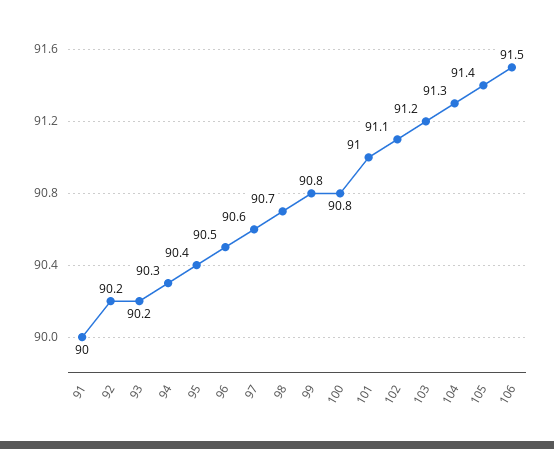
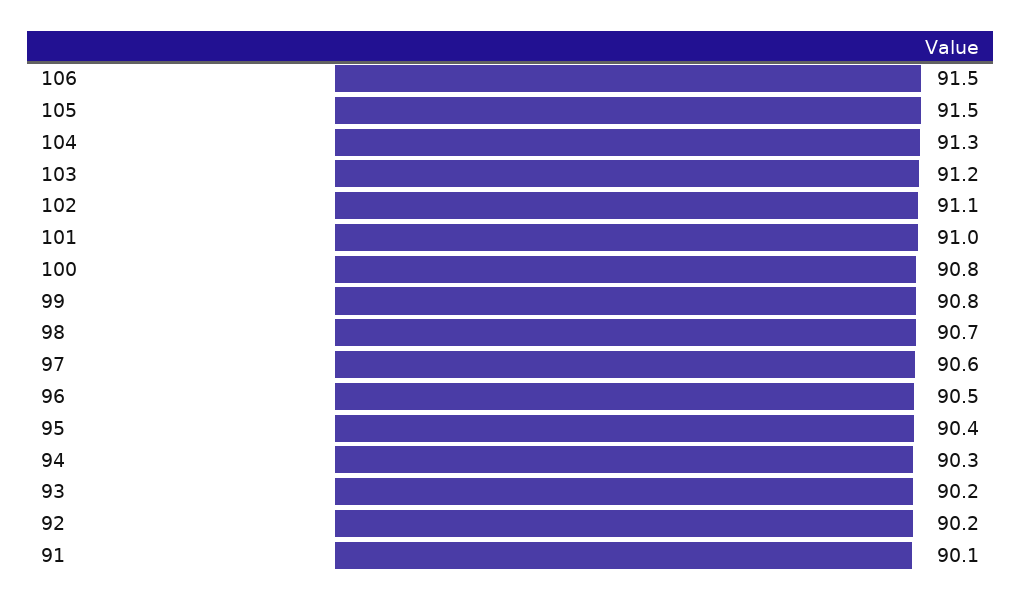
91: 90 -> 90.1
105: 91.4 -> 91.5

